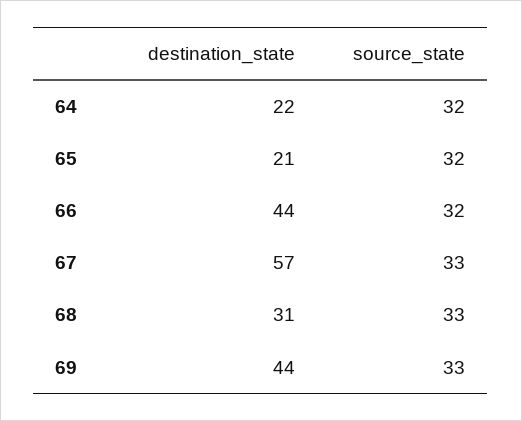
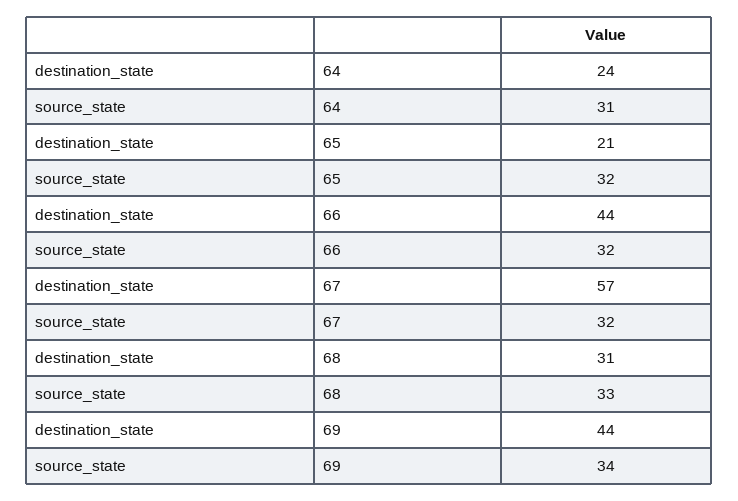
destination_state, 64: 22 -> 24
source_state, 64: 32 -> 31
source_state, 67: 33 -> 32
source_state, 69: 33 -> 34

